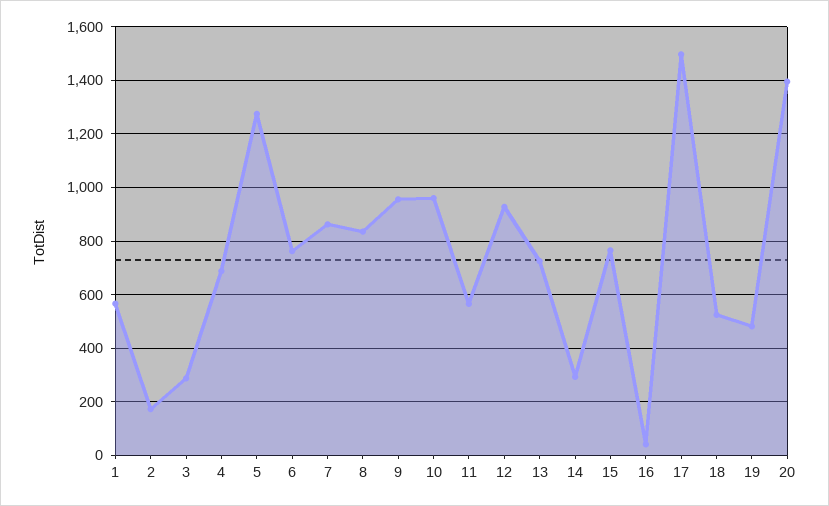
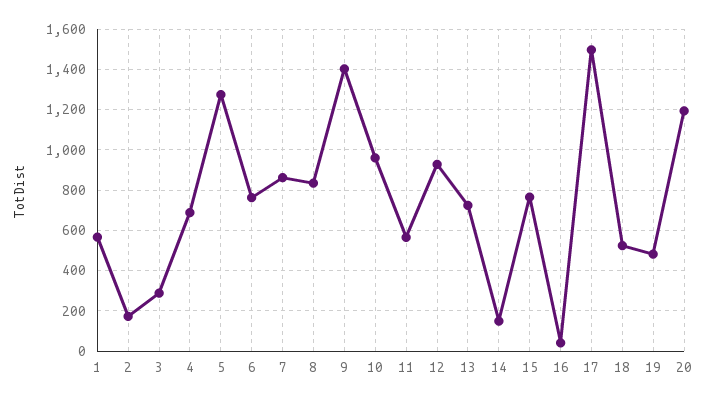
9: 950 -> 1400
14: 300 -> 150
20: 1400 -> 1200

